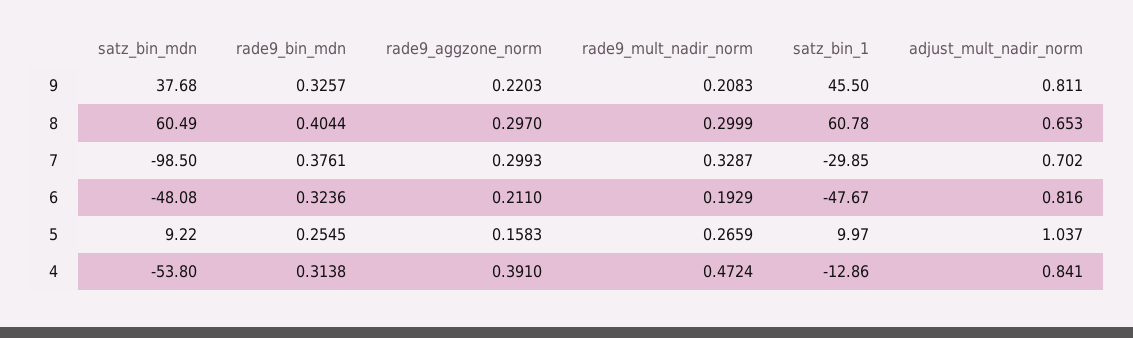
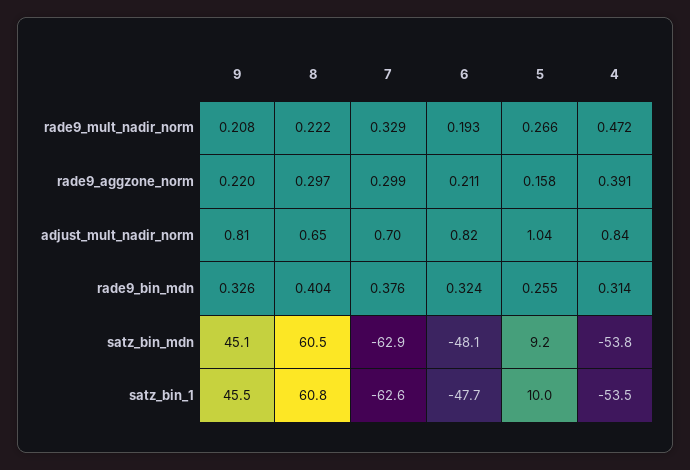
satz_bin_mdn, 9: 37.68 -> 45.1
rade9_mult_nadir_norm, 8: 0.2999 -> 0.222
satz_bin_mdn, 7: -98.5 -> -62.9
satz_bin_1, 7: -29.85 -> -62.6
satz_bin_1, 4: -12.86 -> -53.5

